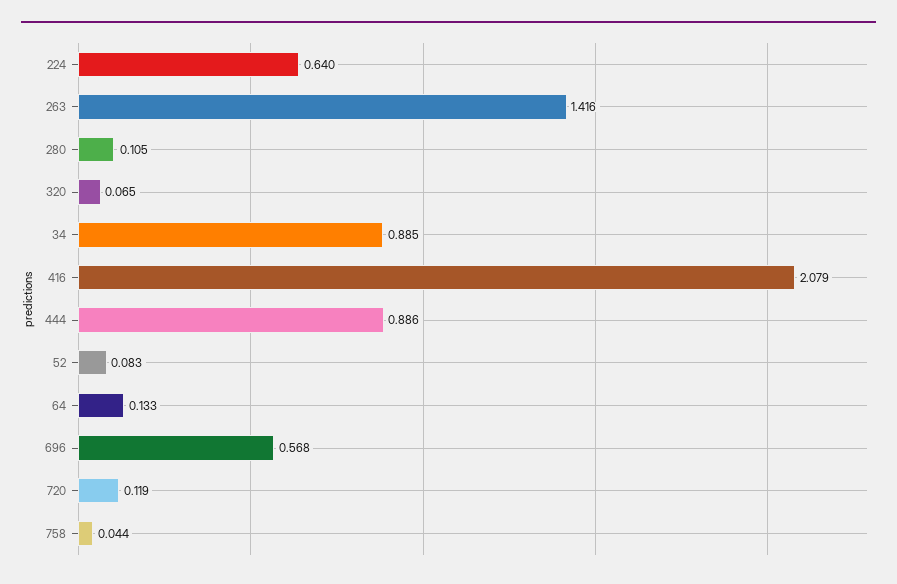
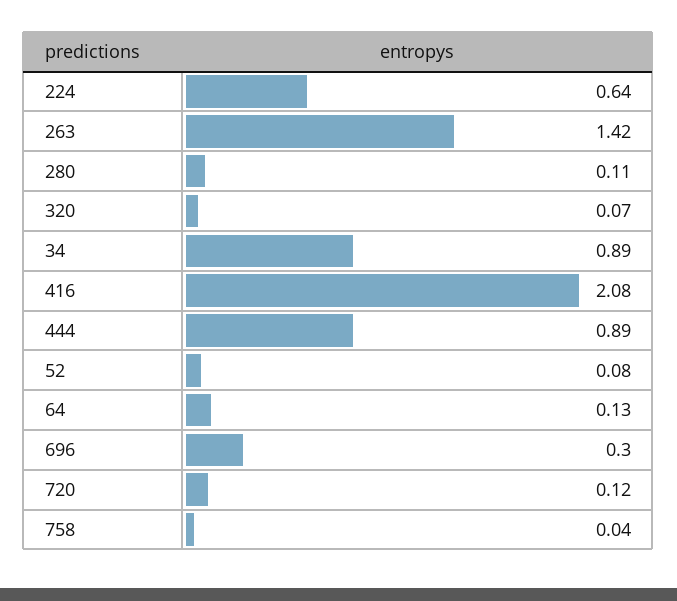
696: 0.568 -> 0.3

